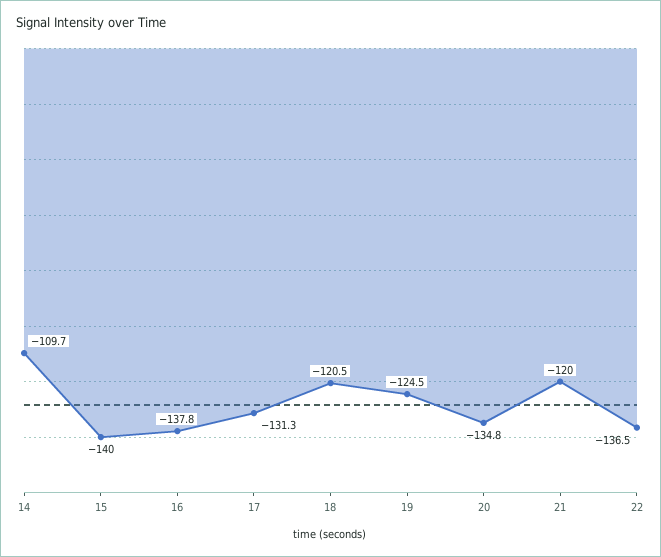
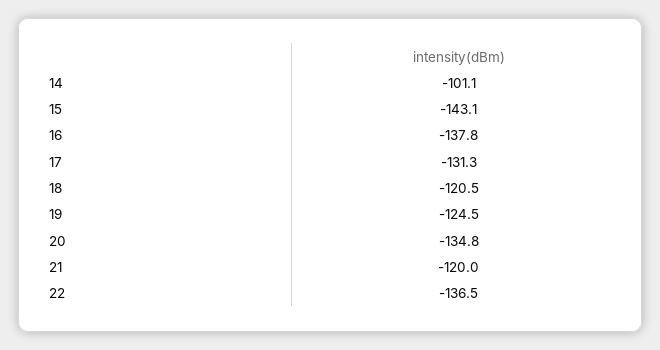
14: -109.7 -> -101.1
15: -140 -> -143.1

